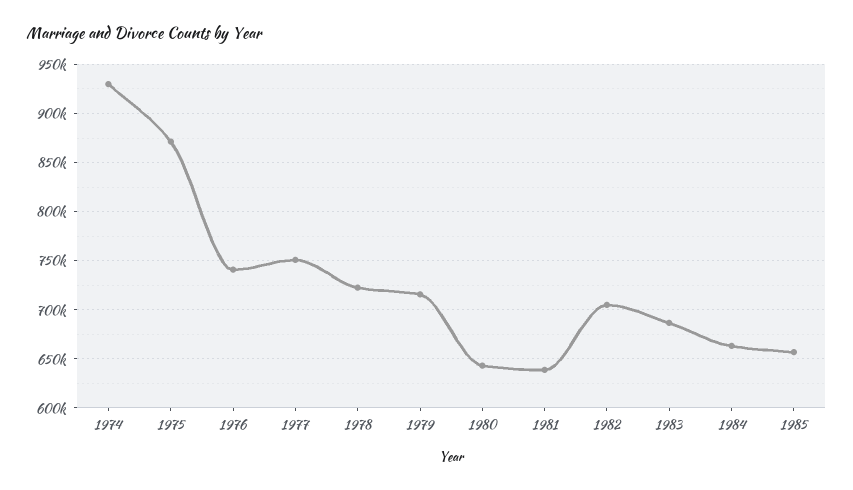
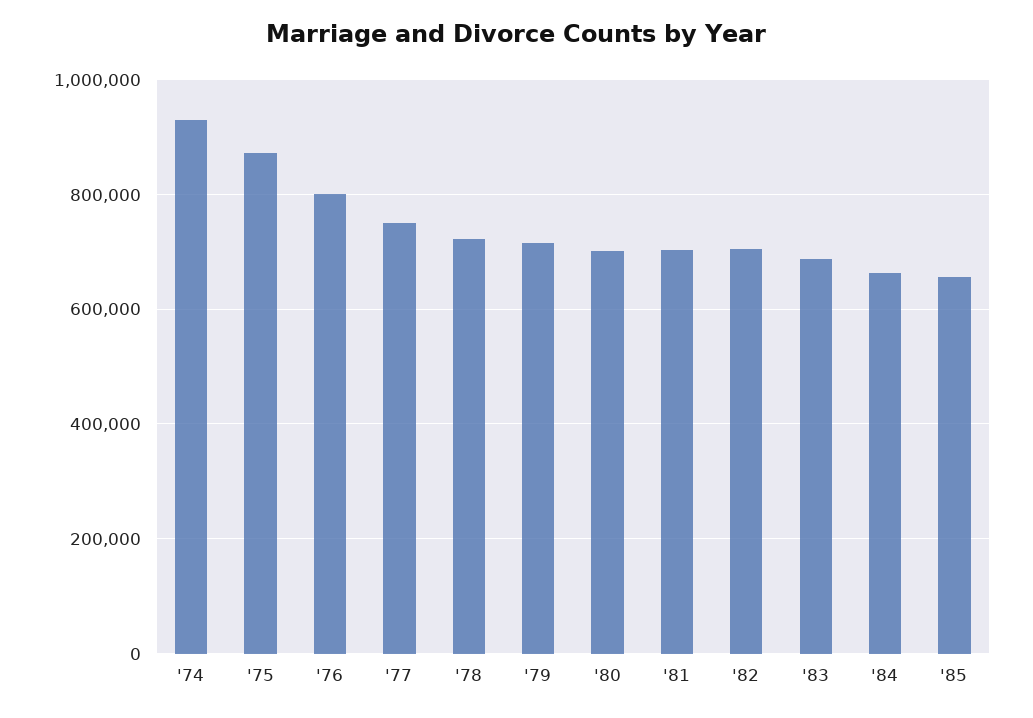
1976: 740000 -> 800000
1980: 640000 -> 700000
1981: 640000 -> 700000

